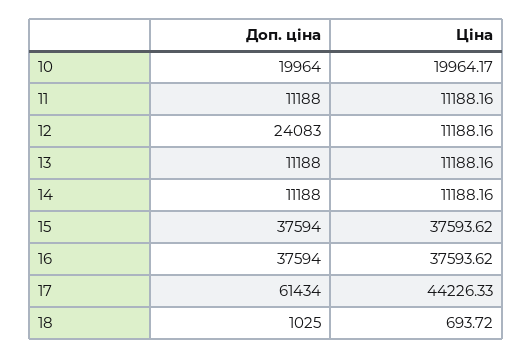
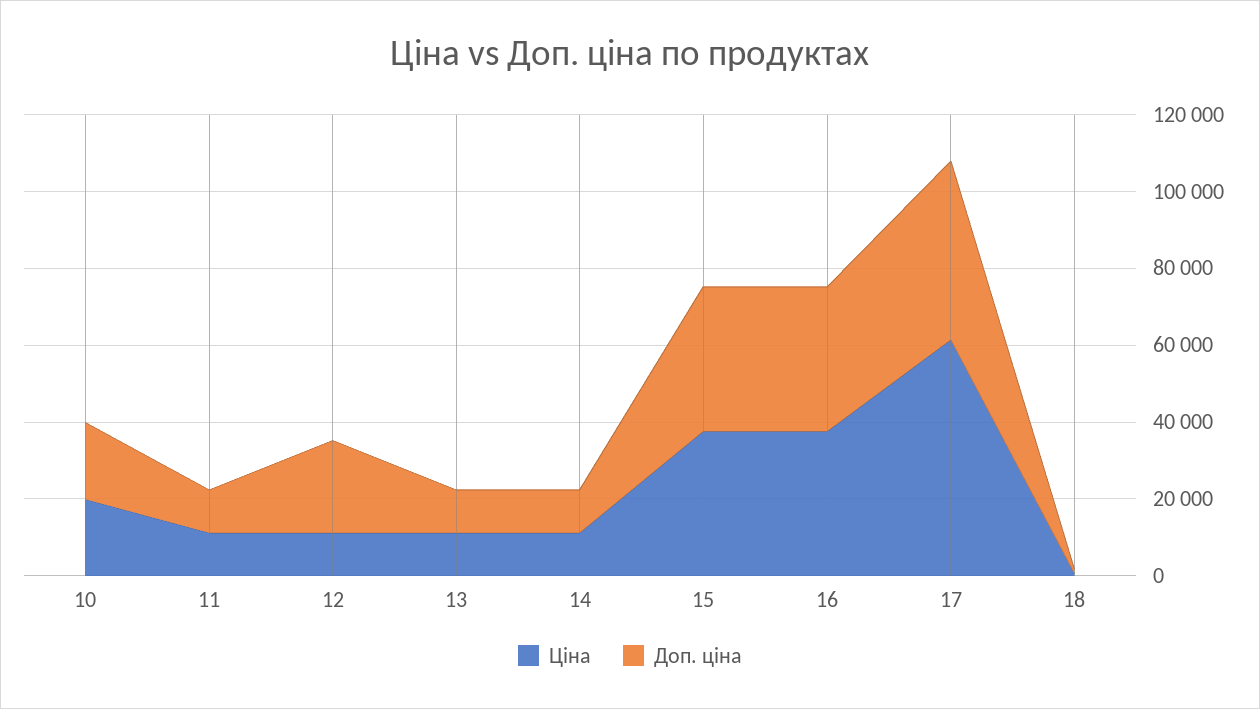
Доп. ціна, 17: 61434 -> 45000
Ціна, 17: 44226.33 -> 60000

